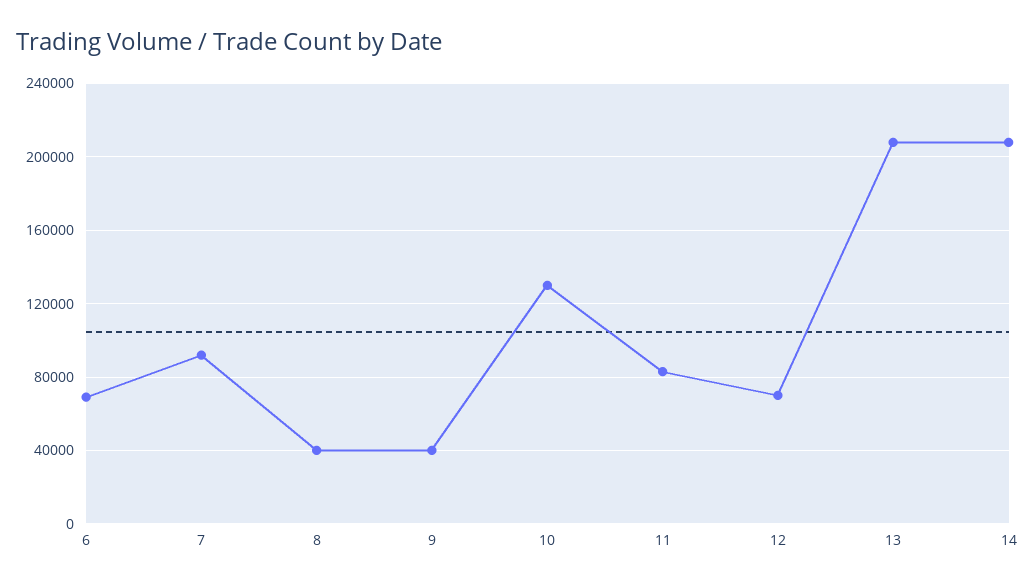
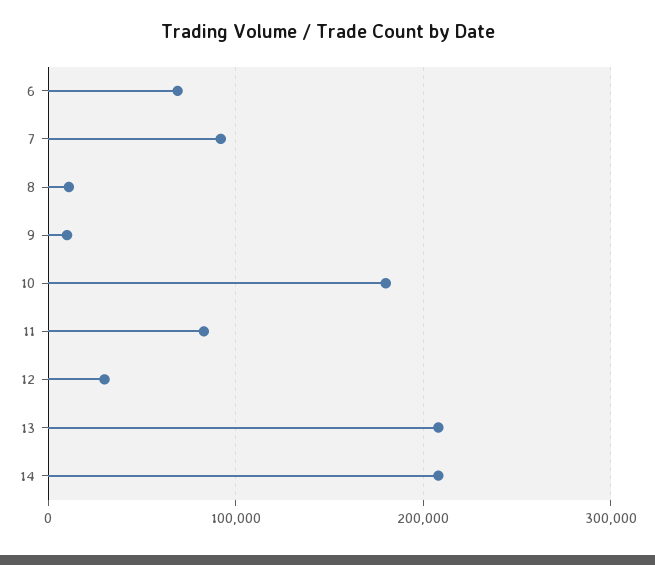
8: 40000 -> 10000
9: 40000 -> 10000
10: 130000 -> 180000
12: 70000 -> 30000

